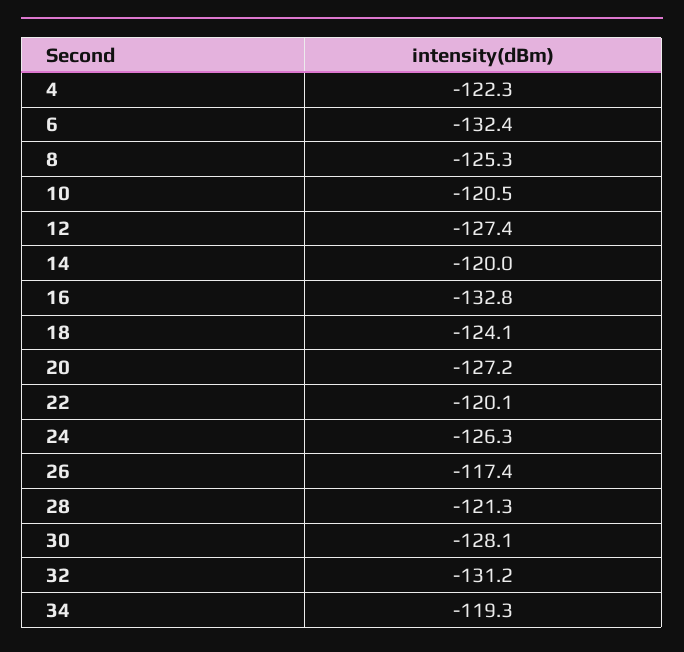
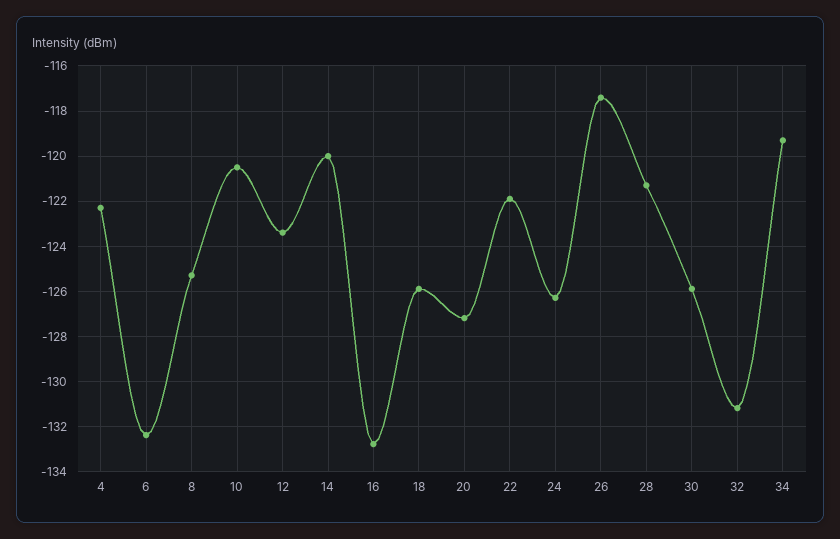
12: -127.4 -> -123.5
18: -124.1 -> -126
22: -120.1 -> -122
30: -128.1 -> -126

